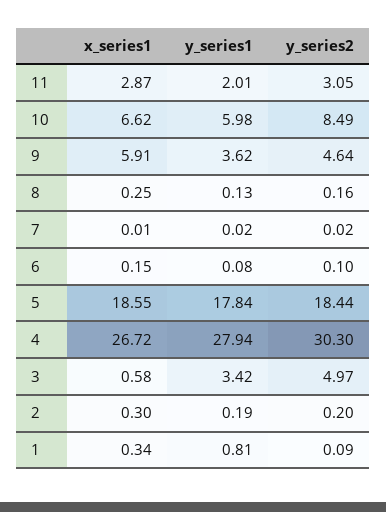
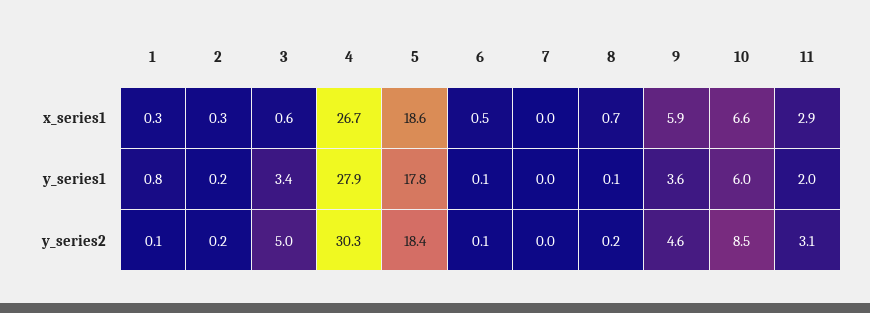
x_series1, 8: 0.25 -> 0.7
x_series1, 6: 0.15 -> 0.5

